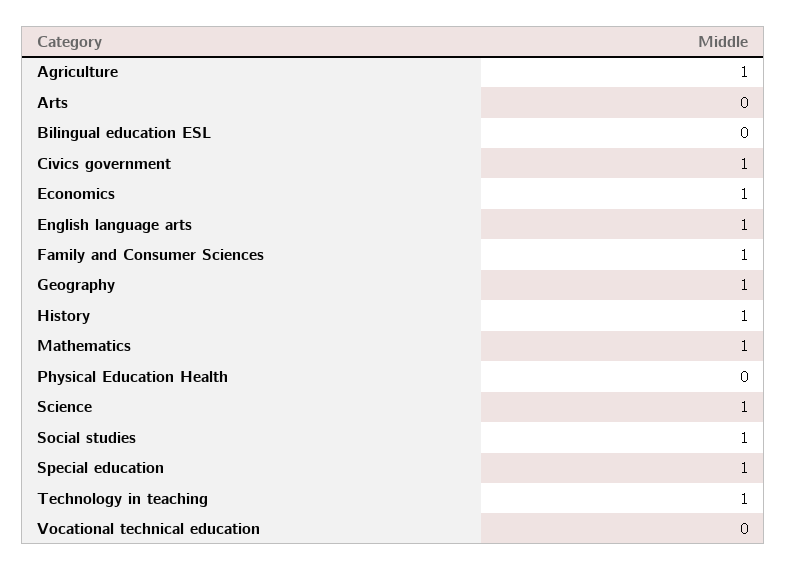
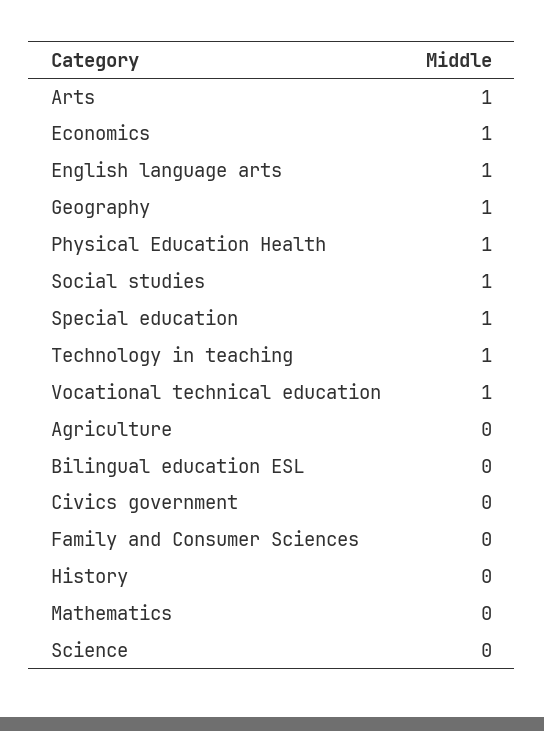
Agriculture: 1 -> 0
Arts: 0 -> 1
Civics government: 1 -> 0
Family and Consumer Sciences: 1 -> 0
History: 1 -> 0
Mathematics: 1 -> 0
Physical Education Health: 0 -> 1
Science: 1 -> 0
Vocational technical education: 0 -> 1

